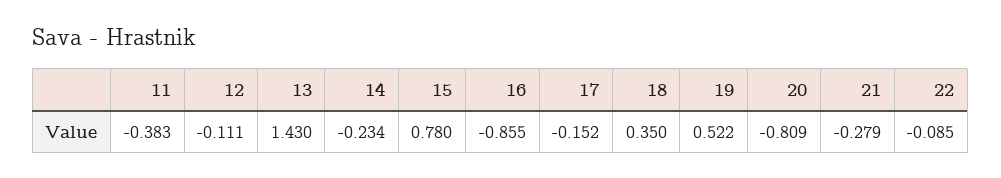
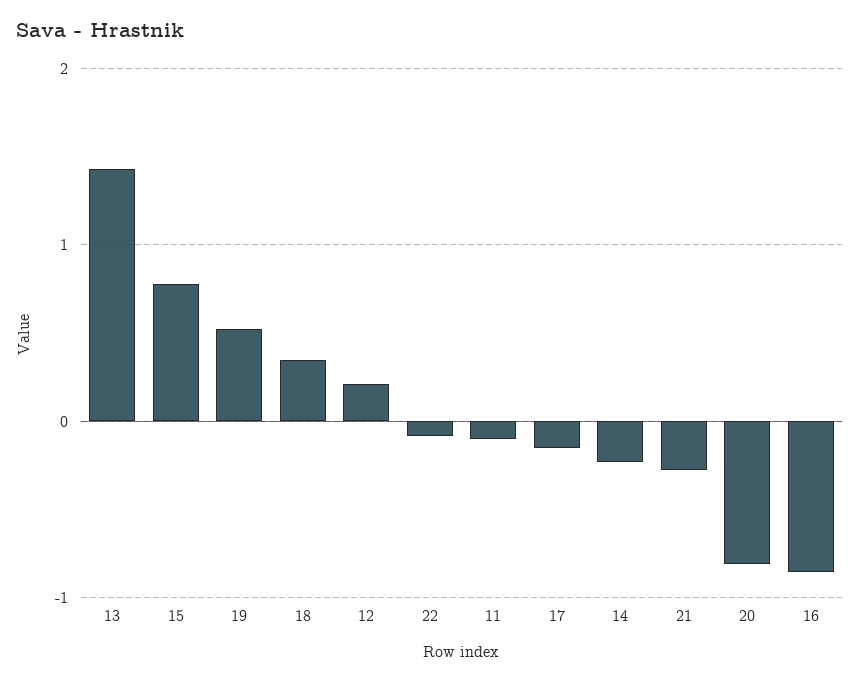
11: -0.383 -> -0.1
12: -0.111 -> 0.2

